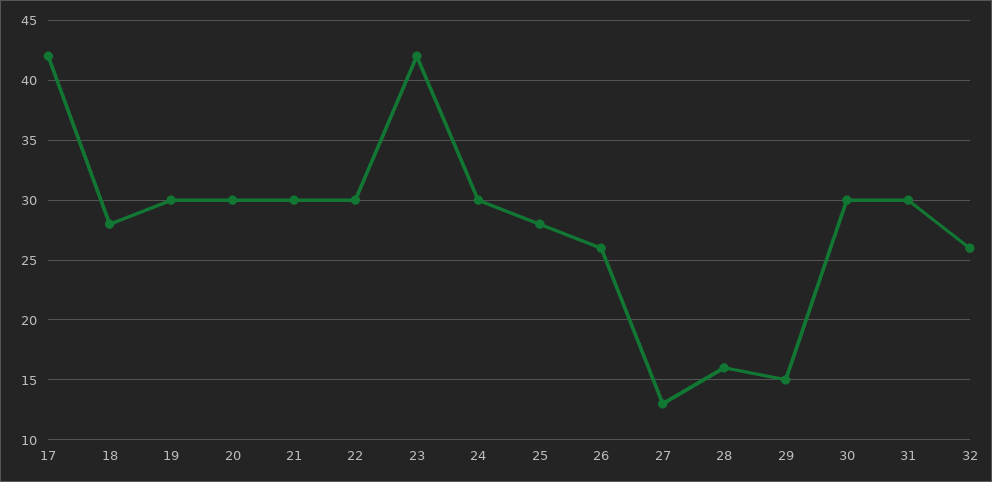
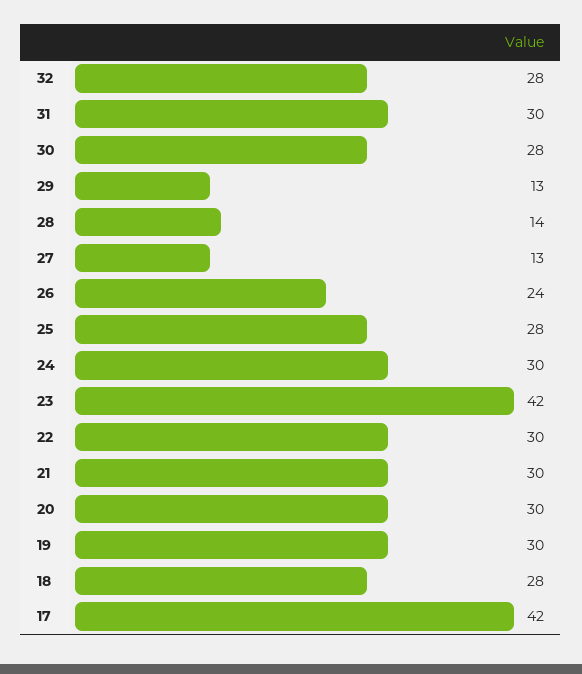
26: 26 -> 24
28: 16 -> 14
29: 15 -> 13
30: 30 -> 28
32: 26 -> 28

